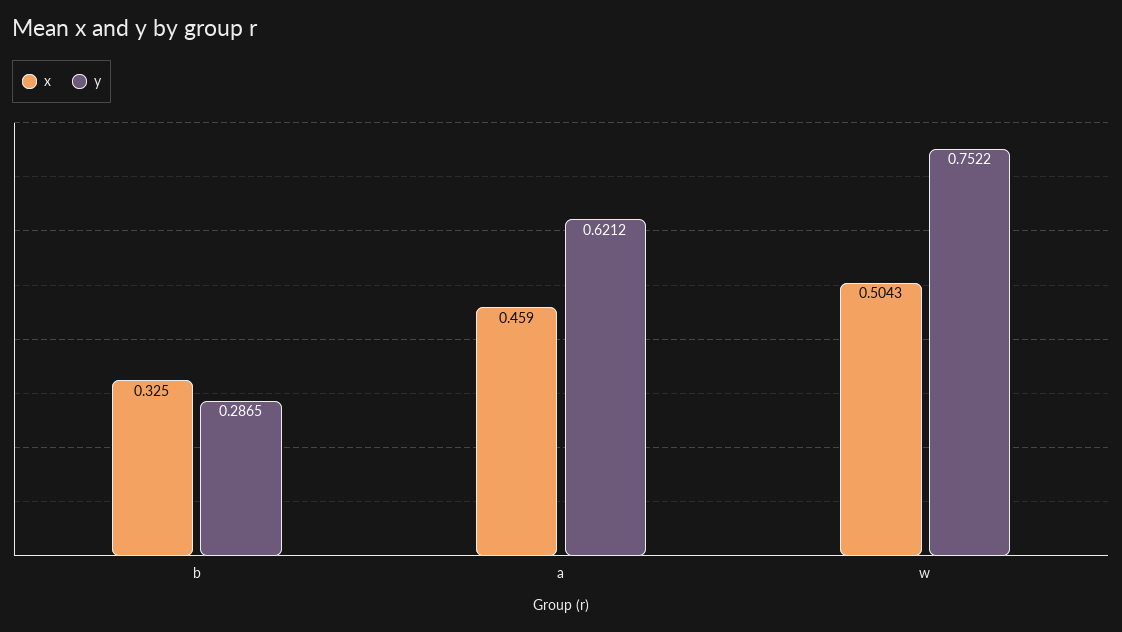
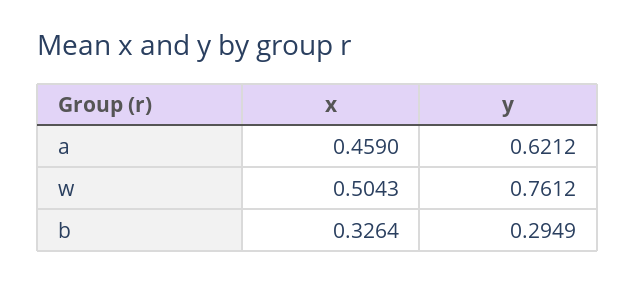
x, b: 0.325 -> 0.3264
y, b: 0.2865 -> 0.2949
y, w: 0.7522 -> 0.7612

